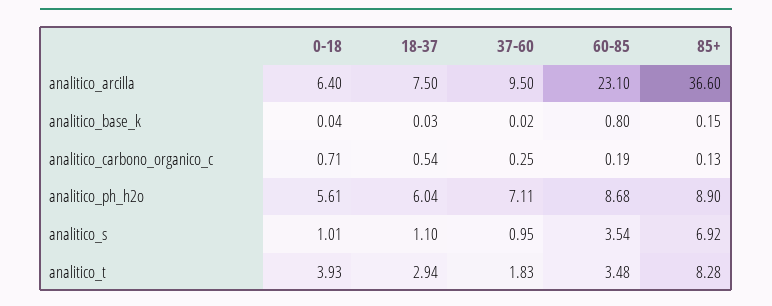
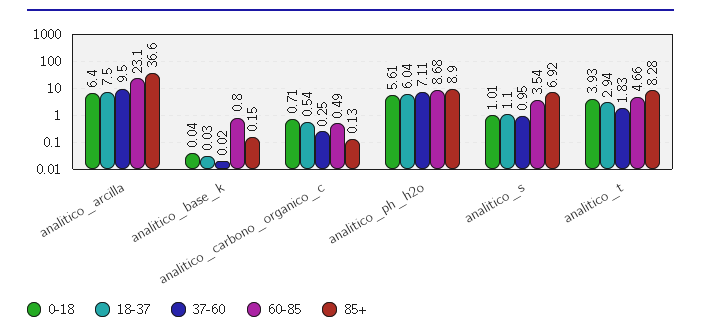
60-85, analitico_carbono_organico_c: 0.19 -> 0.49
60-85, analitico_t: 3.48 -> 4.66

